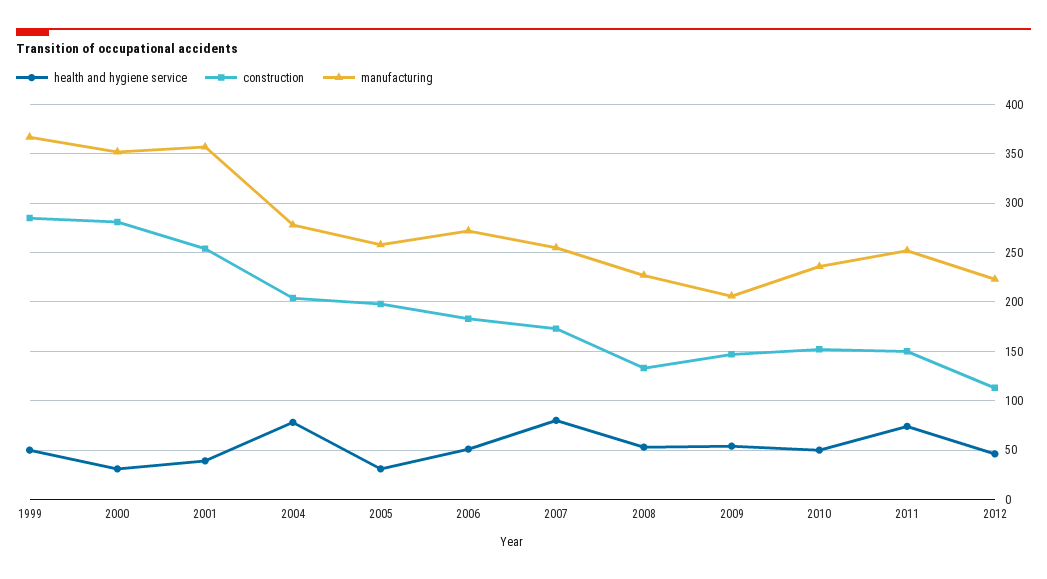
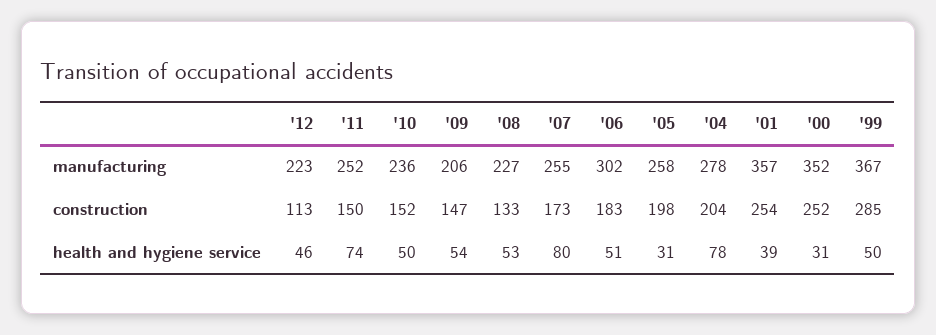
construction, 2000: 280 -> 252
manufacturing, 2006: 270 -> 302

